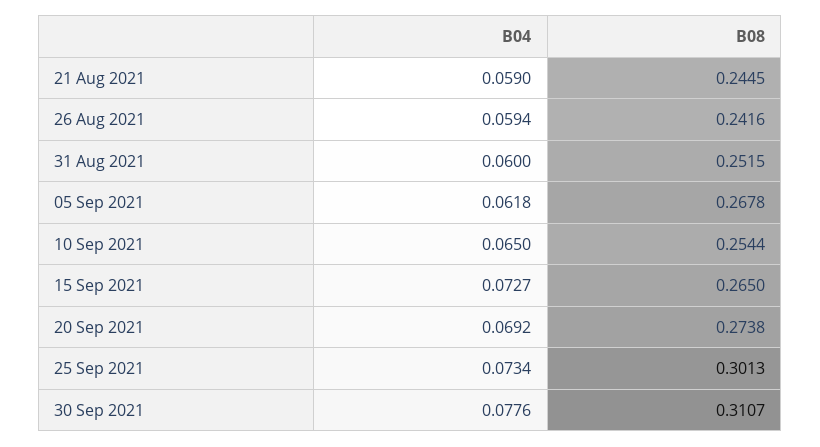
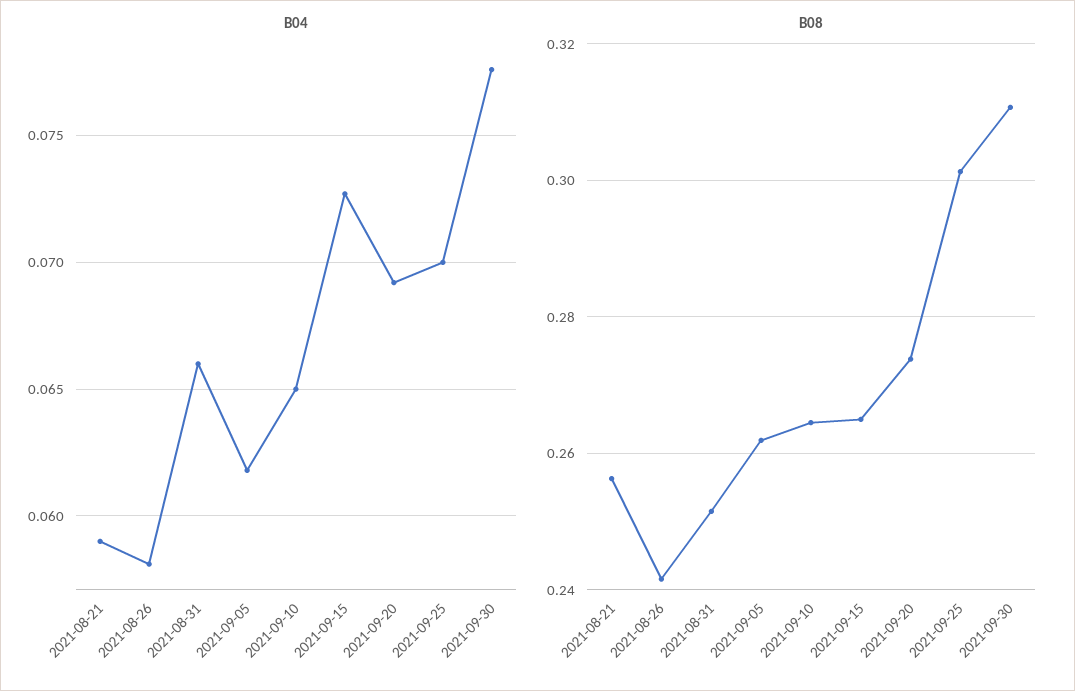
B08, 21 Aug 2021: 0.2445 -> 0.256
B04, 26 Aug 2021: 0.0594 -> 0.058
B04, 31 Aug 2021: 0.06 -> 0.066
B08, 05 Sep 2021: 0.2678 -> 0.262
B08, 10 Sep 2021: 0.2544 -> 0.264
B04, 25 Sep 2021: 0.0734 -> 0.07

